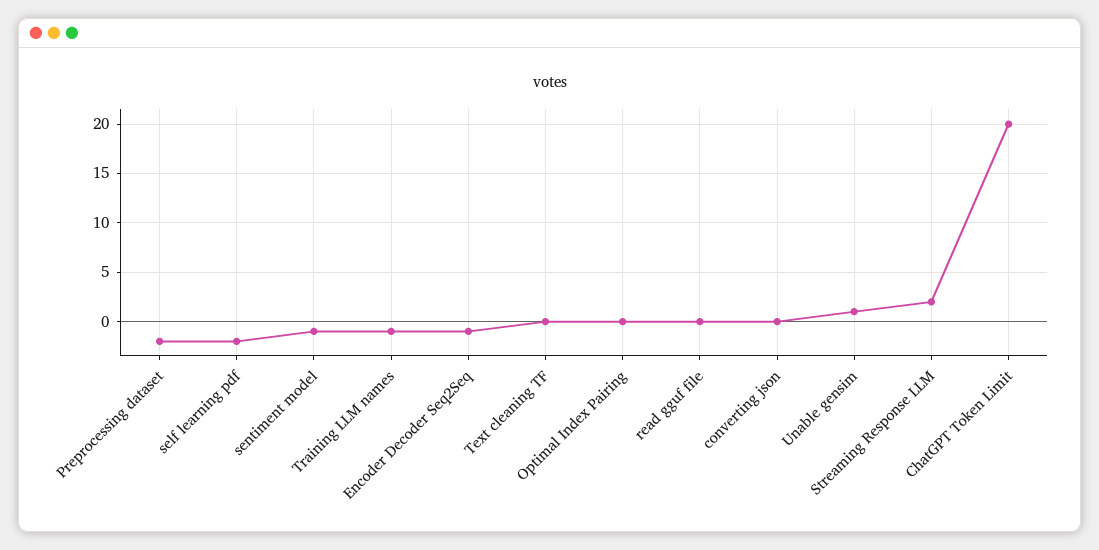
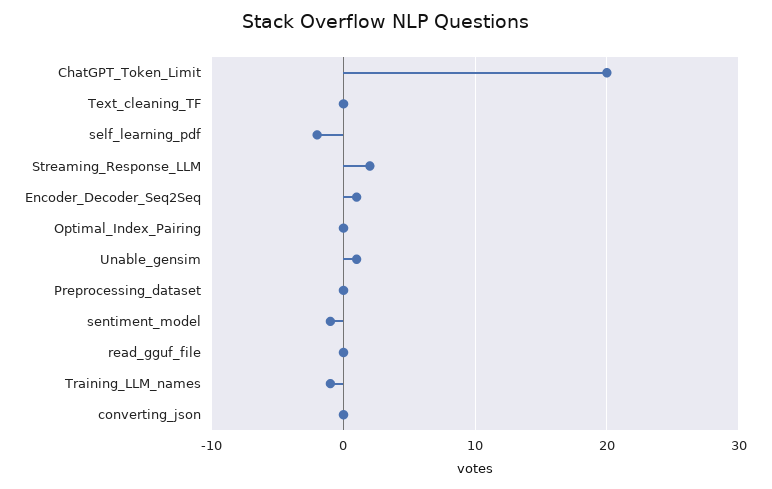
Preprocessing dataset: -2 -> 0
Encoder Decoder Seq2Seq: -1 -> 1

